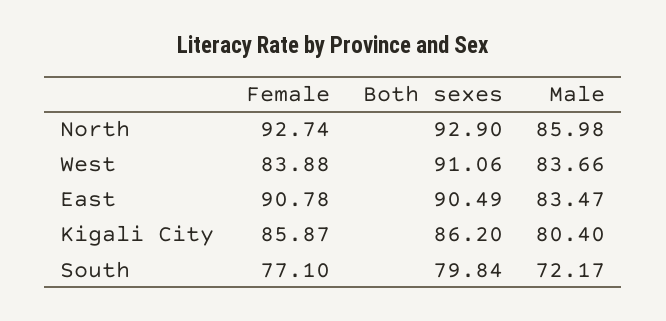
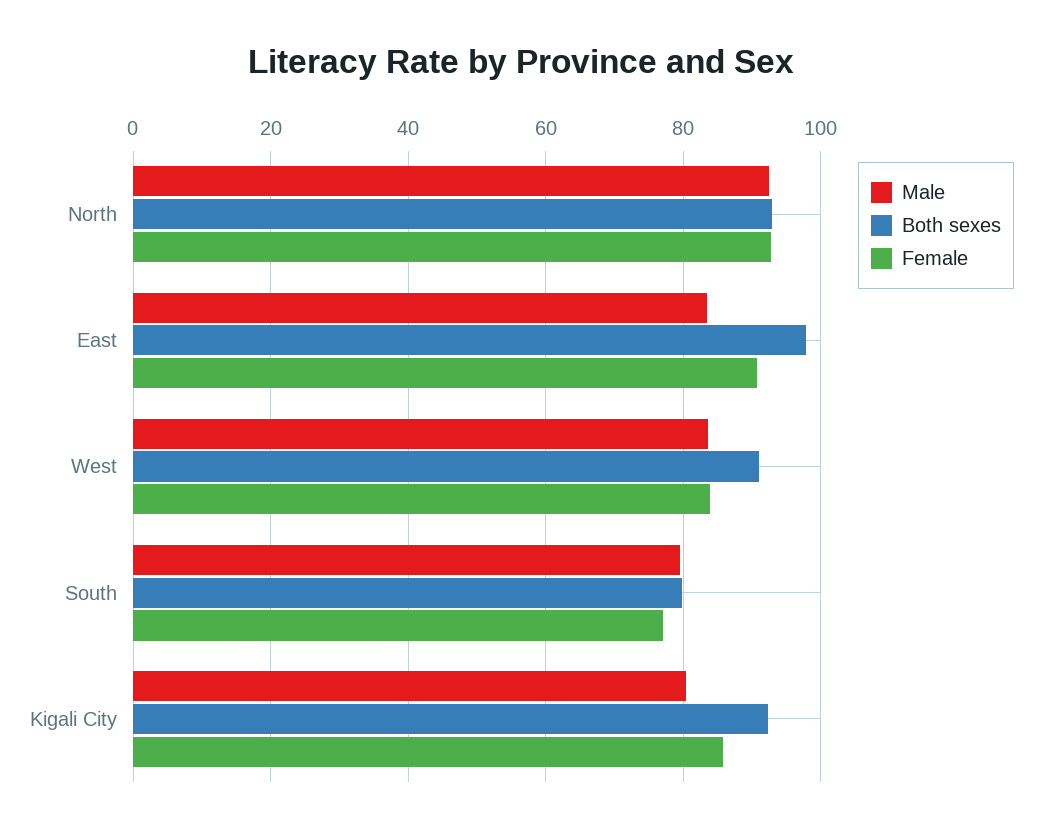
Male, North: 85.98 -> 92
Both sexes, East: 90.49 -> 98
Both sexes, Kigali City: 86.2 -> 92
Male, South: 72.17 -> 80

